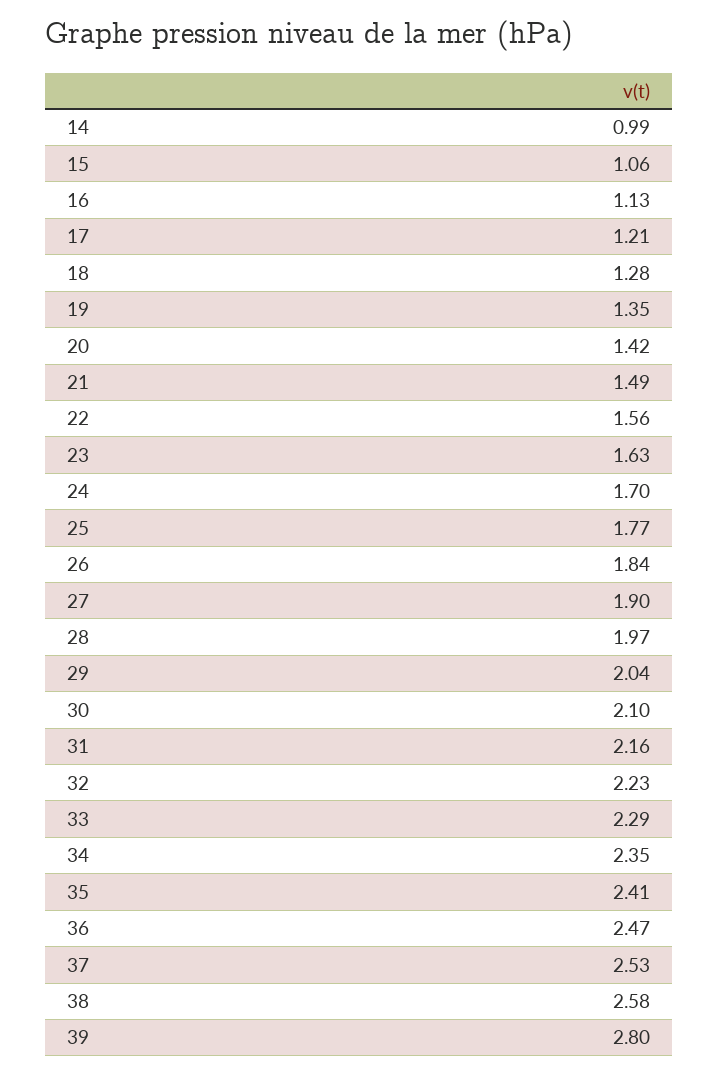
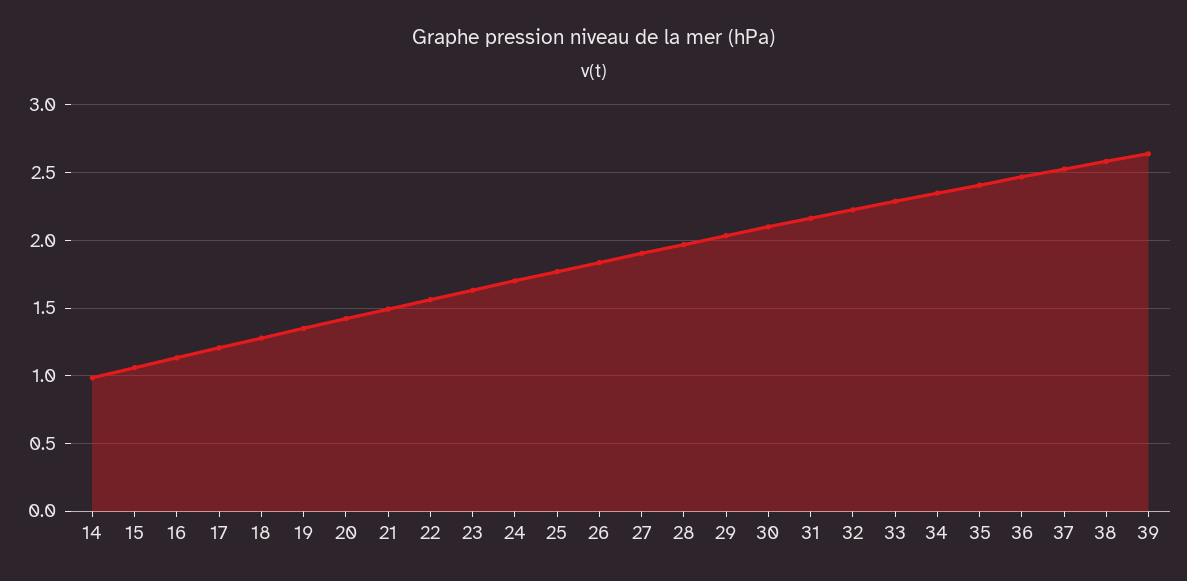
39: 2.8 -> 2.65

